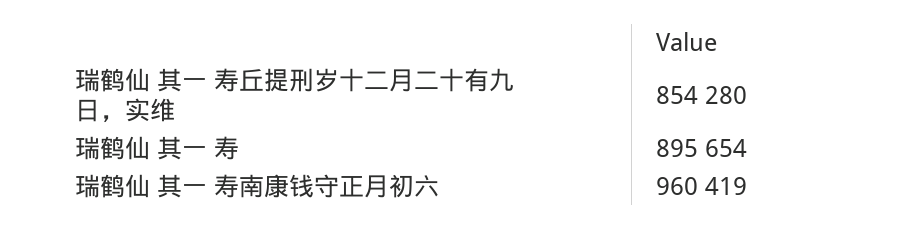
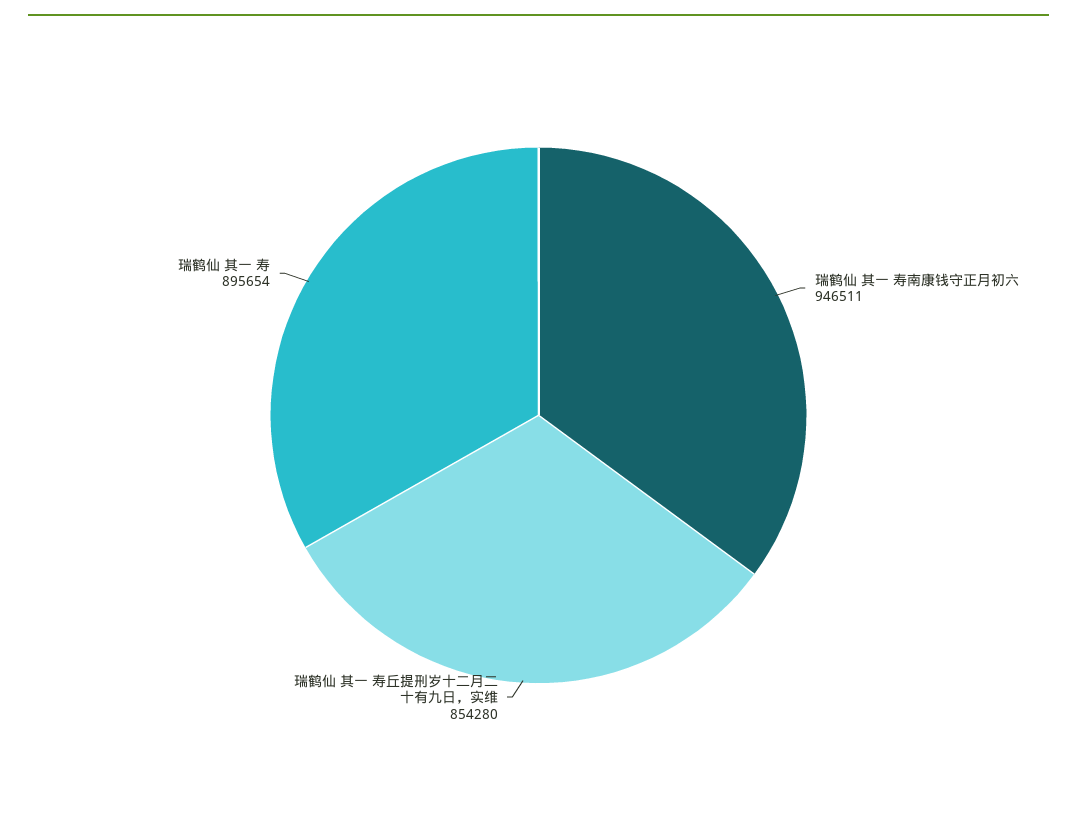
瑞鹤仙 其一 寿南康钱守正月初六: 960419 -> 946511

